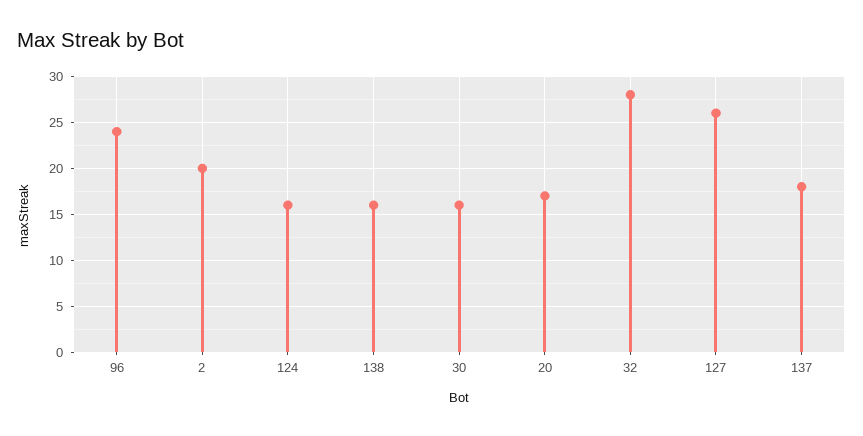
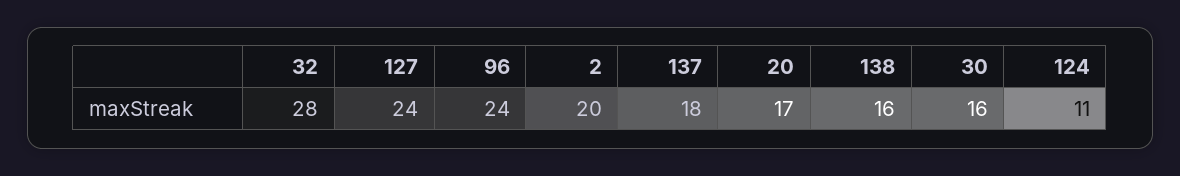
124: 16 -> 11
127: 26 -> 24

